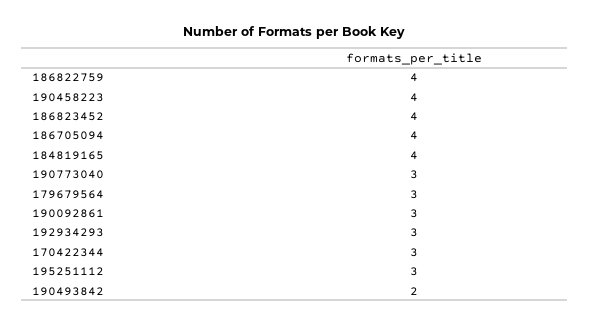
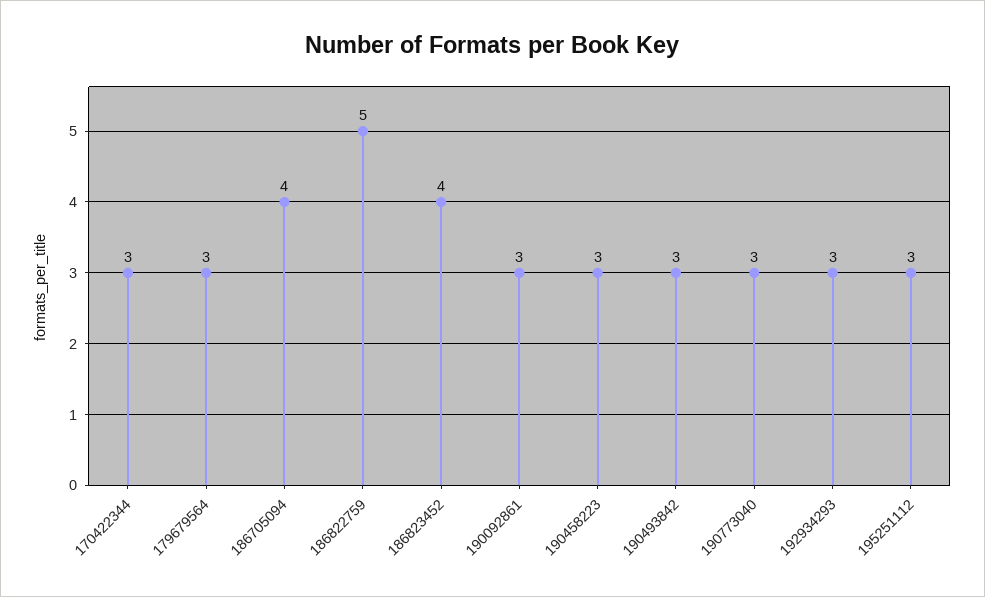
186822759: 4 -> 5
190458223: 4 -> 3
184819165: 4 -> none
190493842: 2 -> 3

